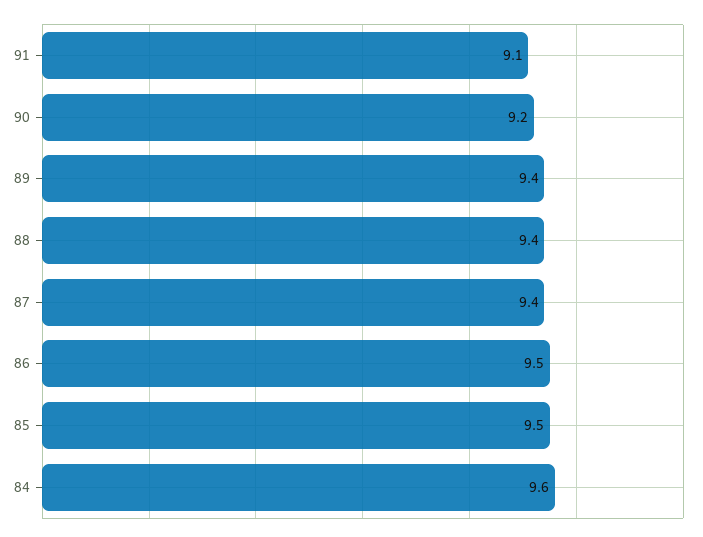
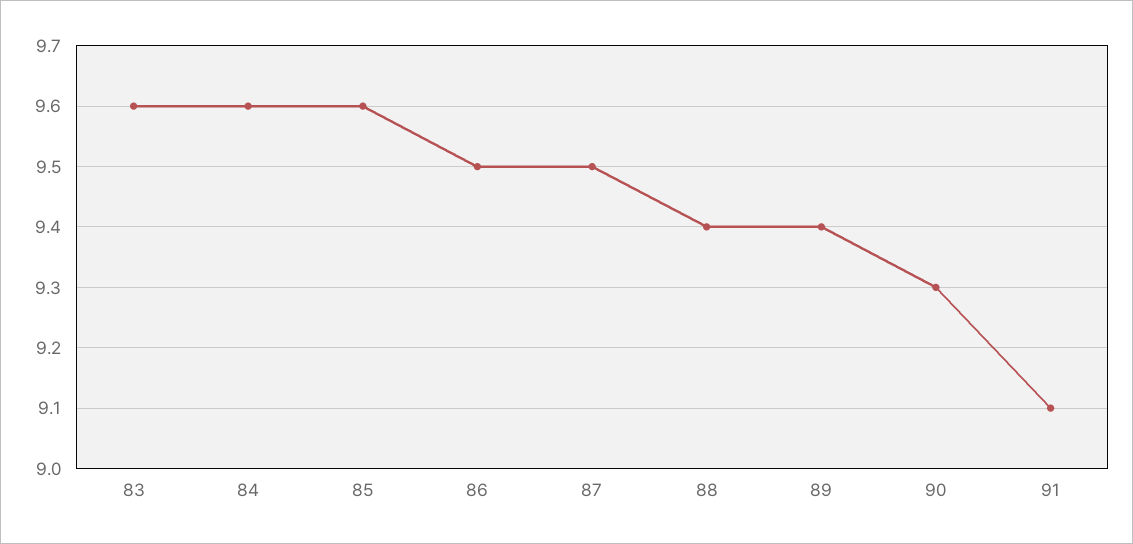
90: 9.2 -> 9.3
87: 9.4 -> 9.5
85: 9.5 -> 9.6
83: none -> 9.6

